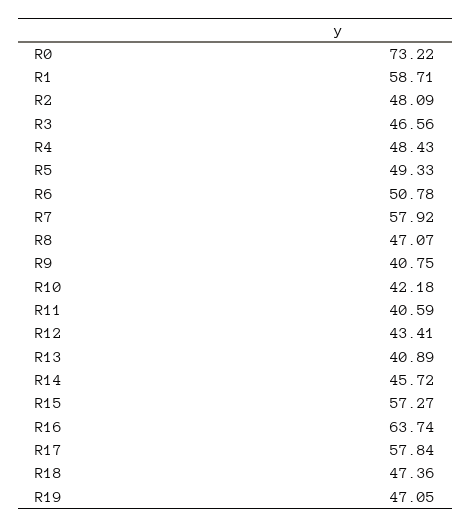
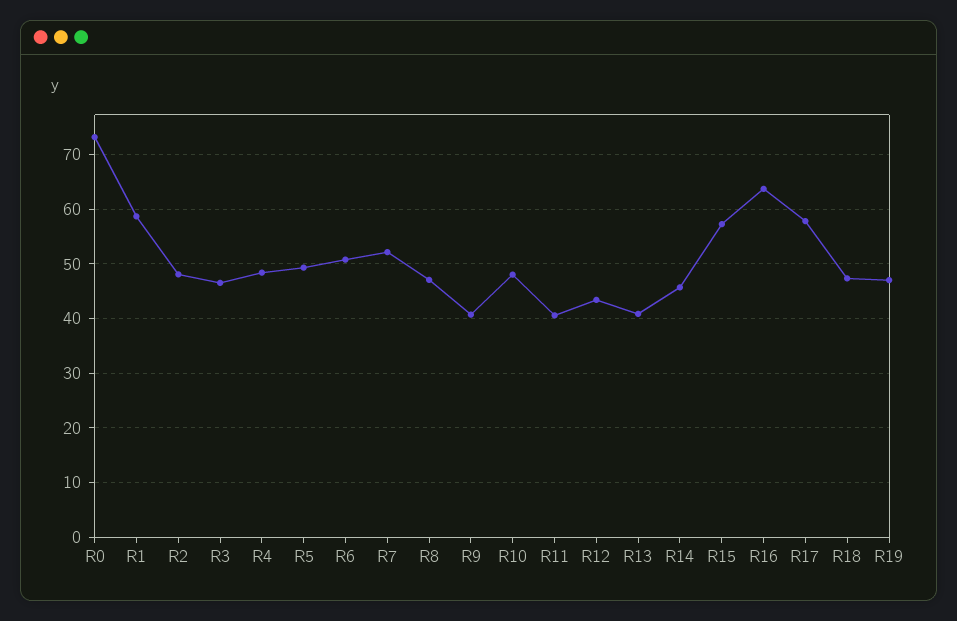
R7: 57.92 -> 52
R10: 42.18 -> 48

